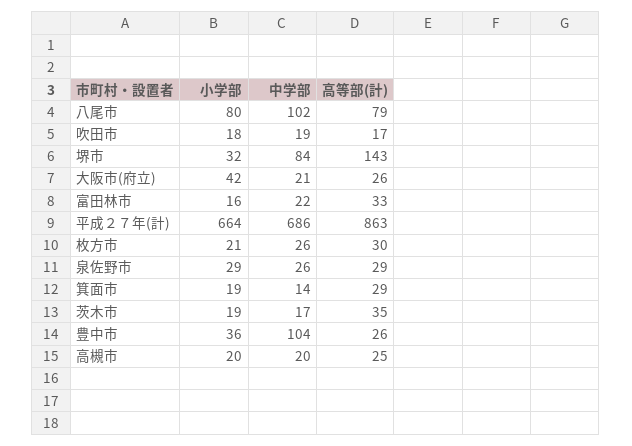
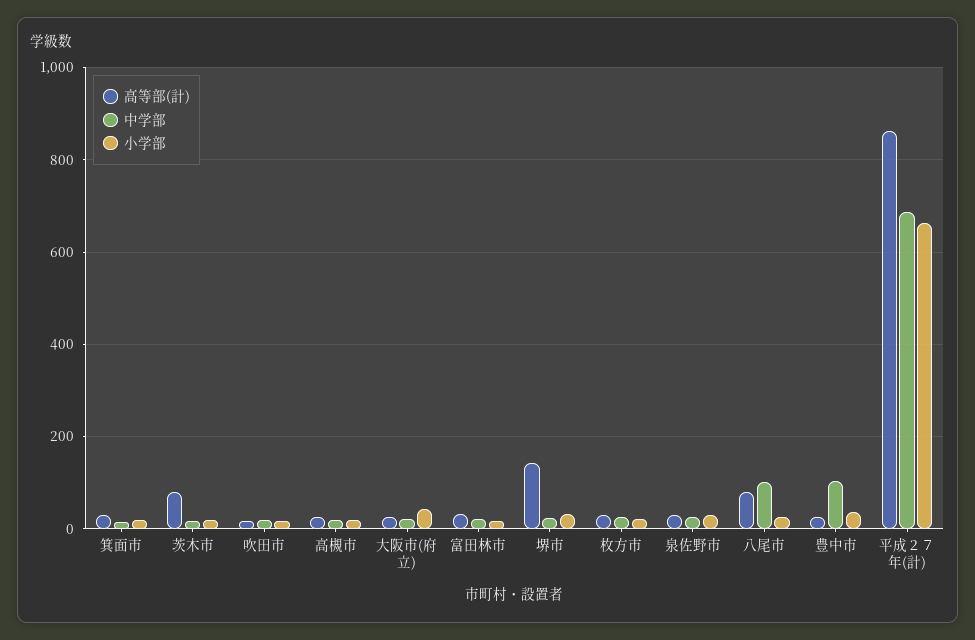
小学部, 八尾市: 80 -> 20
中学部, 堺市: 84 -> 20
高等部(計), 茨木市: 35 -> 80

